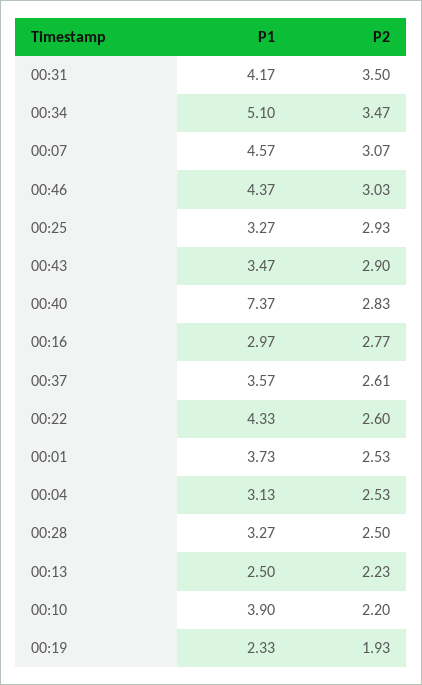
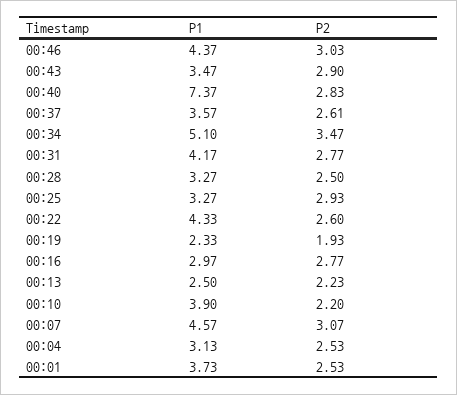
P2, 00:31: 3.5 -> 2.77

